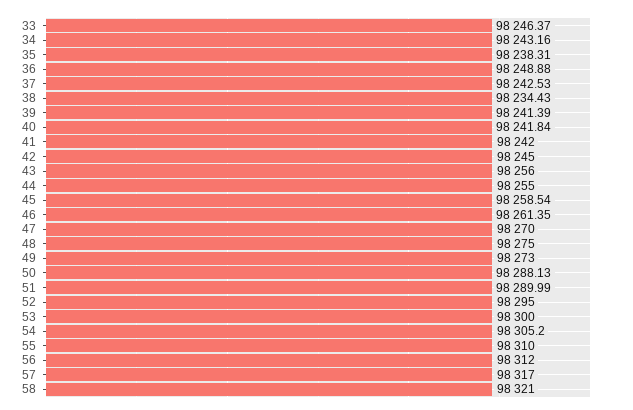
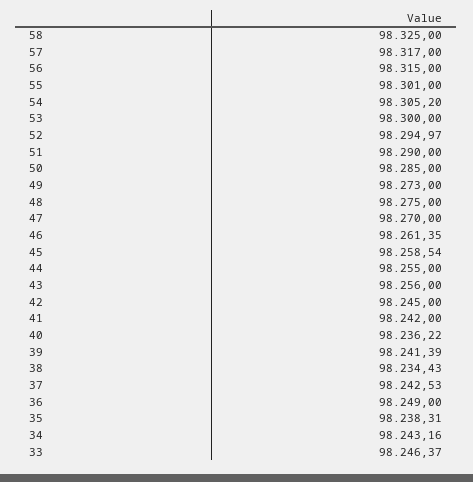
36: 98248.88 -> 98249
40: 98241.84 -> 98236.22
50: 98288.13 -> 98285
51: 98289.99 -> 98290
52: 98295 -> 98294.97
55: 98310 -> 98301
56: 98312 -> 98315
58: 98321 -> 98325

